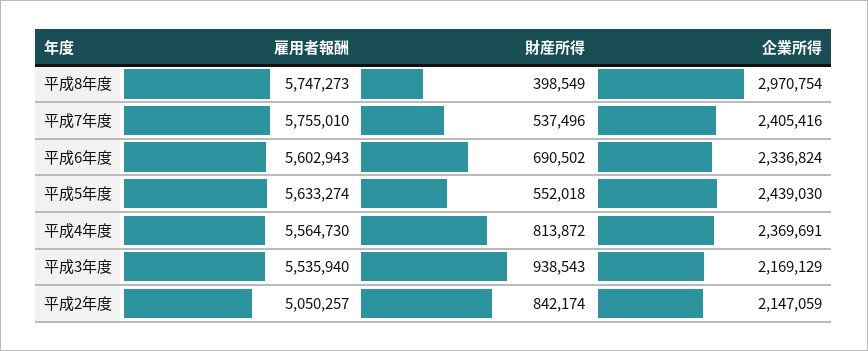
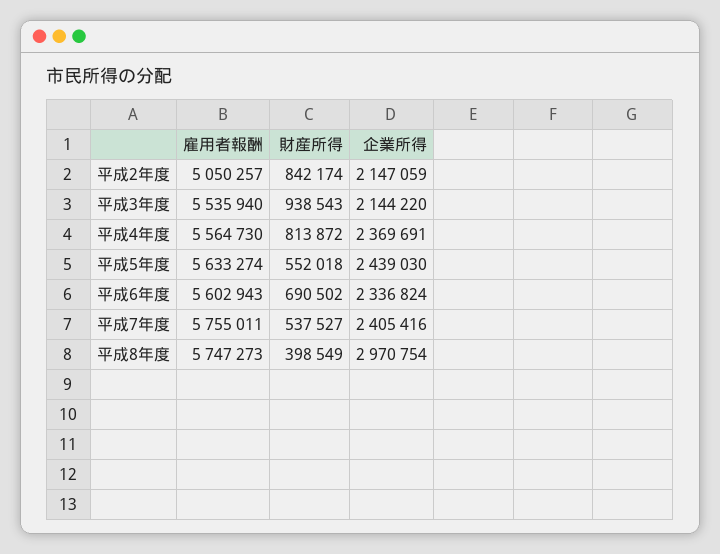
雇用者報酬, 平成7年度: 5755010 -> 5755011
財産所得, 平成7年度: 537496 -> 537527
企業所得, 平成3年度: 2169129 -> 2144220

